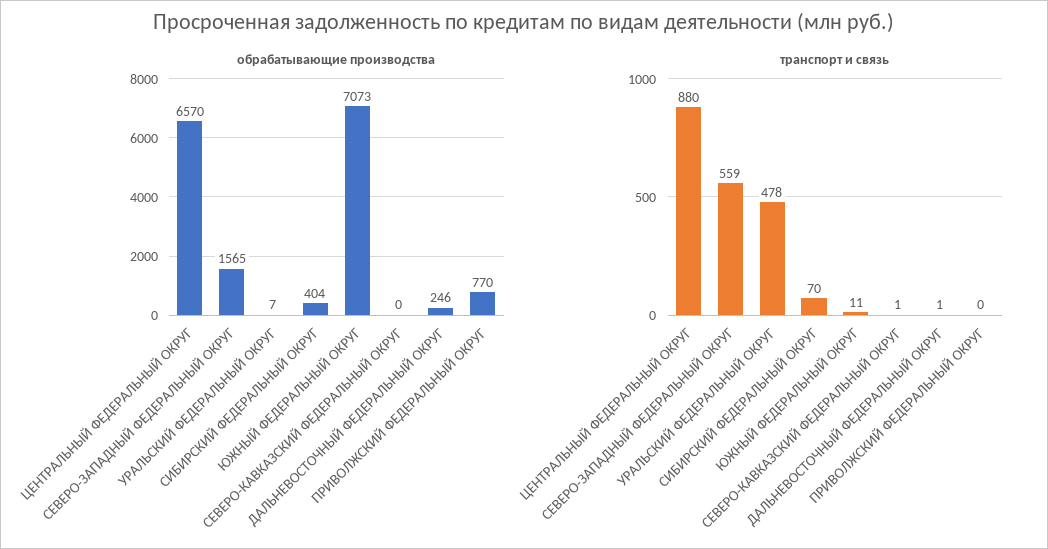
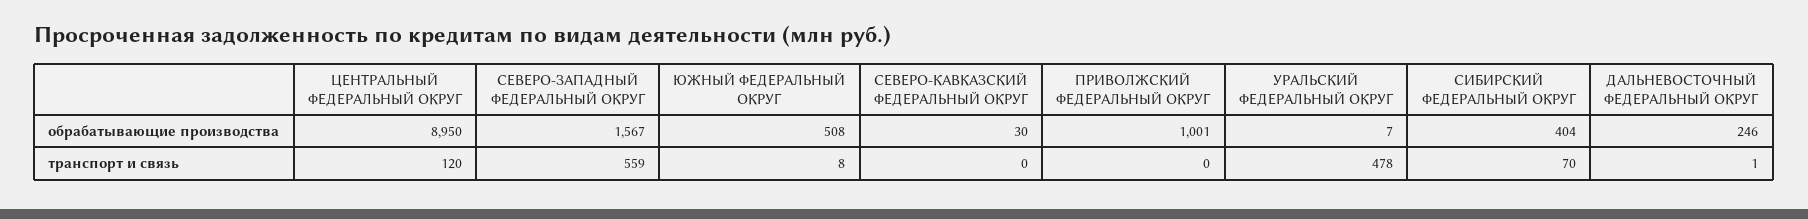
обрабатывающие производства, ЦЕНТРАЛЬНЫЙ ФЕДЕРАЛЬНЫЙ ОКРУГ: 6570 -> 8950
обрабатывающие производства, СЕВЕРО-ЗАПАДНЫЙ ФЕДЕРАЛЬНЫЙ ОКРУГ: 1565 -> 1567
обрабатывающие производства, ЮЖНЫЙ ФЕДЕРАЛЬНЫЙ ОКРУГ: 7073 -> 508
обрабатывающие производства, СЕВЕРО-КАВКАЗСКИЙ ФЕДЕРАЛЬНЫЙ ОКРУГ: 0 -> 30
обрабатывающие производства, ПРИВОЛЖСКИЙ ФЕДЕРАЛЬНЫЙ ОКРУГ: 770 -> 1001
транспорт и связь, ЦЕНТРАЛЬНЫЙ ФЕДЕРАЛЬНЫЙ ОКРУГ: 880 -> 120
транспорт и связь, ЮЖНЫЙ ФЕДЕРАЛЬНЫЙ ОКРУГ: 11 -> 8
транспорт и связь, СЕВЕРО-КАВКАЗСКИЙ ФЕДЕРАЛЬНЫЙ ОКРУГ: 1 -> 0

